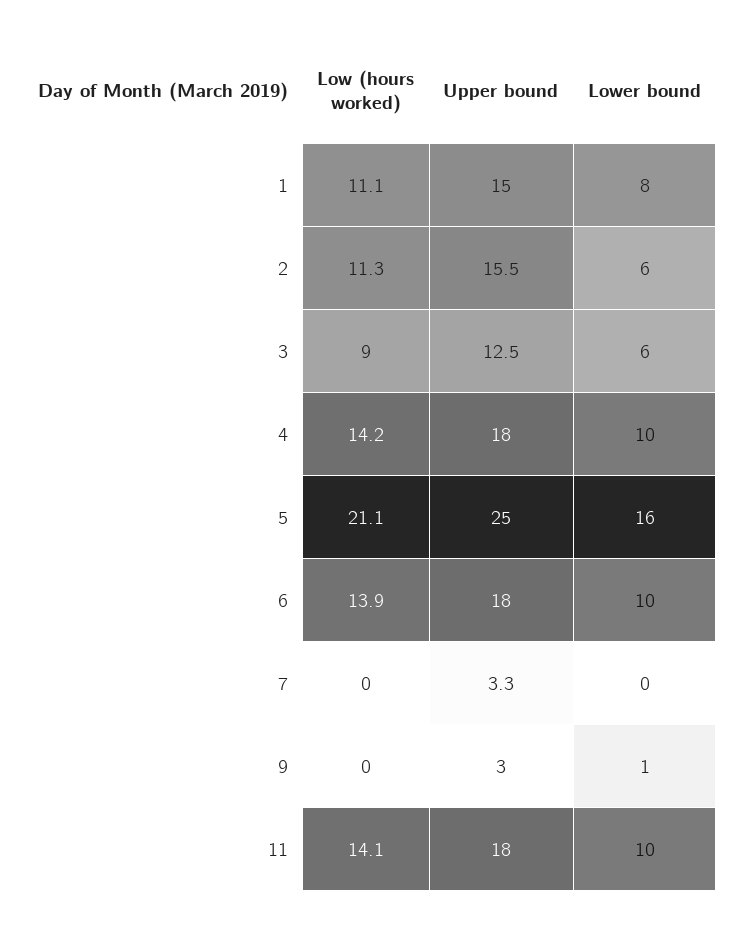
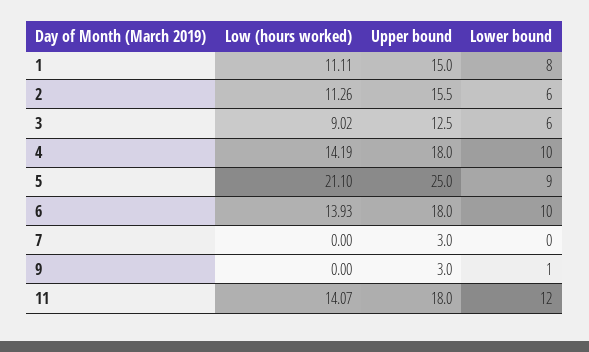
Lower bound, 5: 16 -> 9
Upper bound, 7: 3.3 -> 3
Lower bound, 11: 10 -> 12

